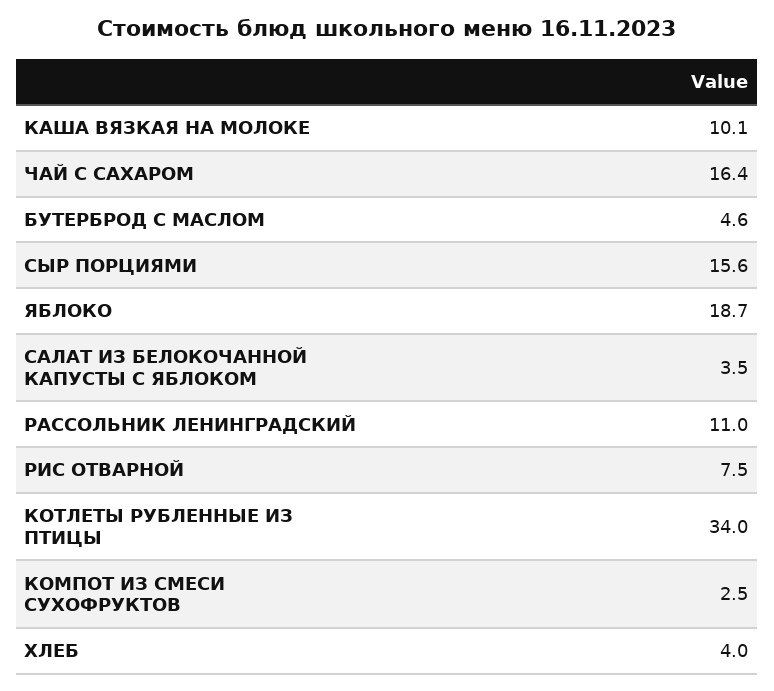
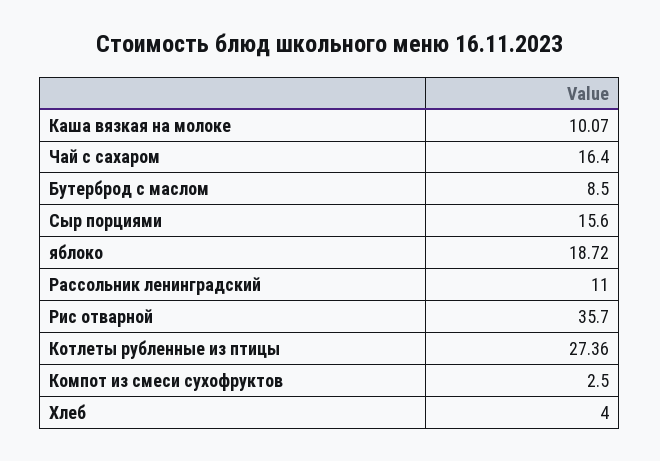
БУТЕРБРОД С МАСЛОМ: 4.6 -> 8.5
САЛАТ ИЗ БЕЛОКОЧАННОЙ КАПУСТЫ С ЯБЛОКОМ: 3.5 -> none
РИС ОТВАРНОЙ: 7.5 -> 35.7
КОТЛЕТЫ РУБЛЕННЫЕ ИЗ ПТИЦЫ: 34 -> 27.36

